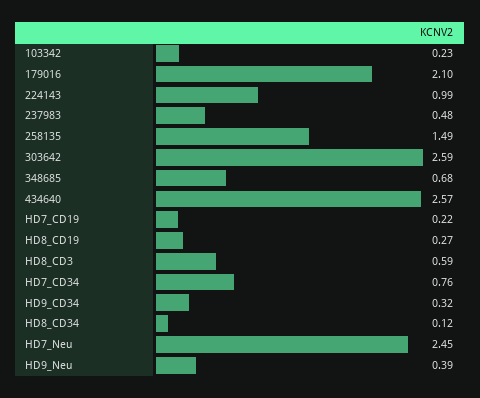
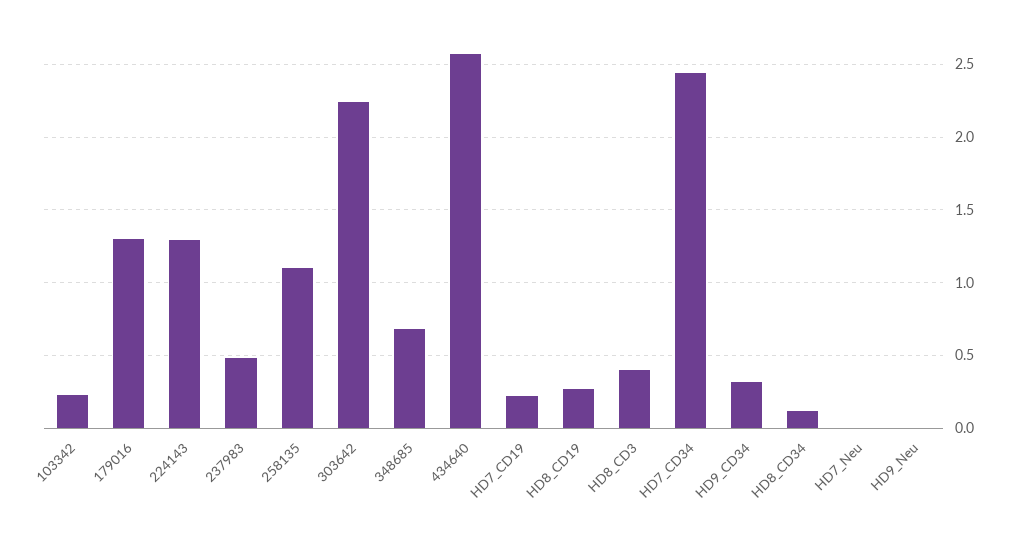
179016: 2.1 -> 1.3
224143: 0.99 -> 1.3
258135: 1.49 -> 1.1
303642: 2.59 -> 2.25
HD8_CD3: 0.59 -> 0.4
HD7_CD34: 0.76 -> 2.45
HD7_Neu: 2.45 -> 0
HD9_Neu: 0.39 -> 0

